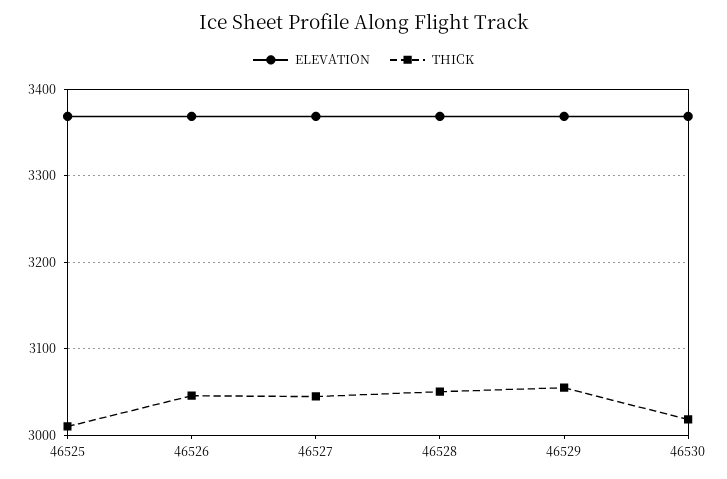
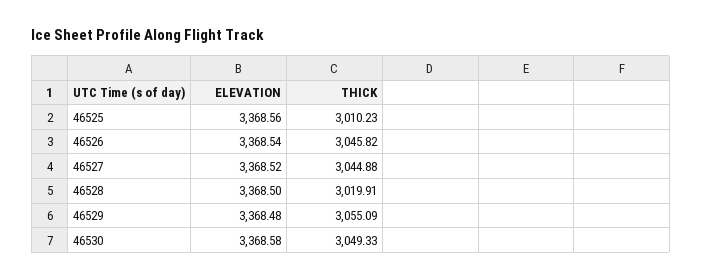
THICK, 46528: 3050 -> 3019.91
THICK, 46530: 3020 -> 3049.33

